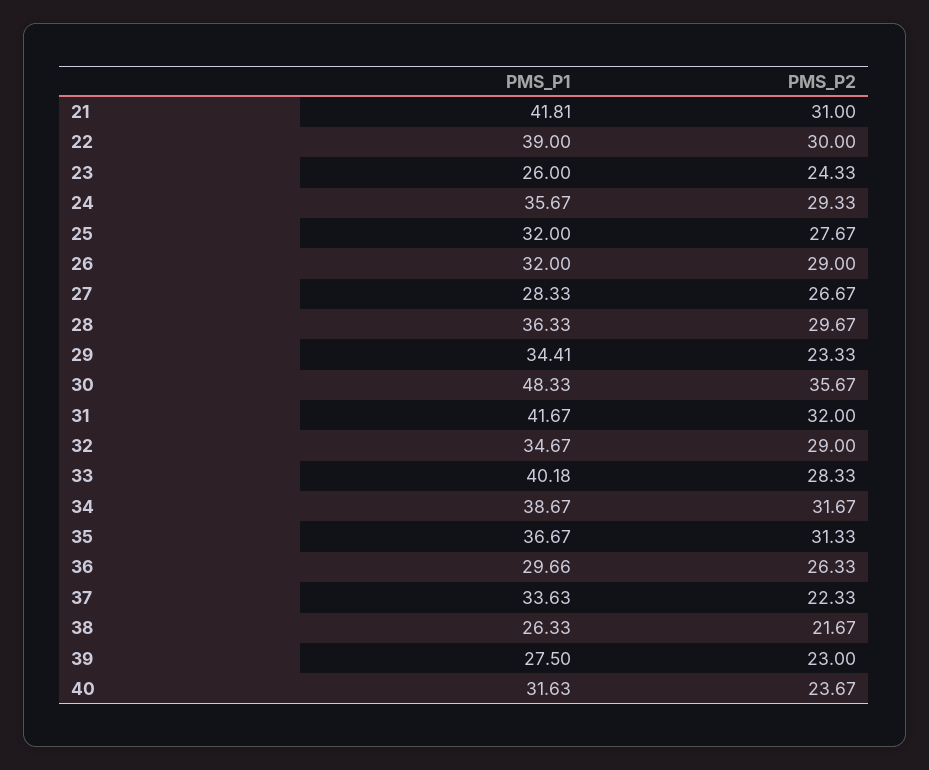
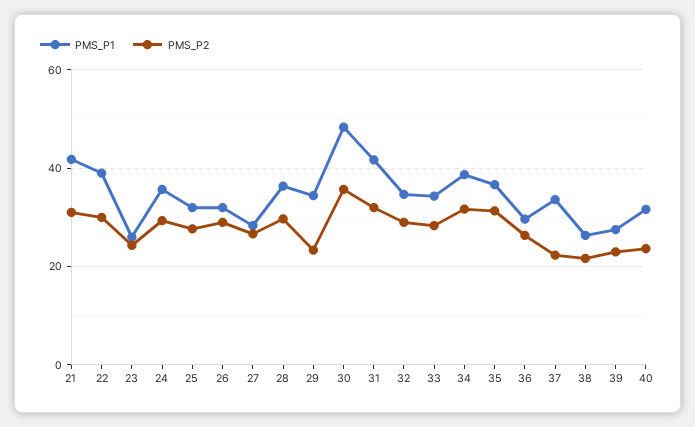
PMS_P1, 33: 40.18 -> 34

